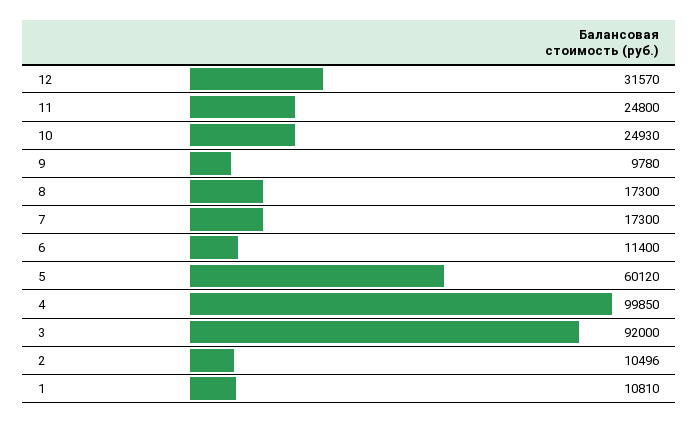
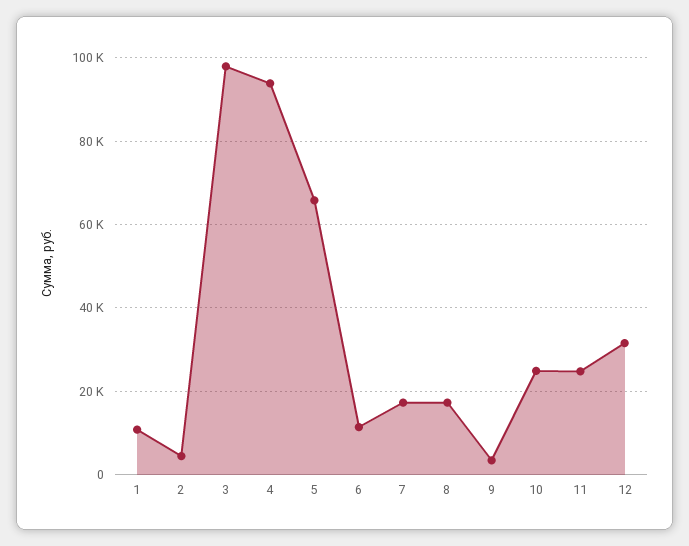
9: 9780 -> 4000
5: 60120 -> 66000
4: 99850 -> 94000
3: 92000 -> 98000
2: 10496 -> 4000

